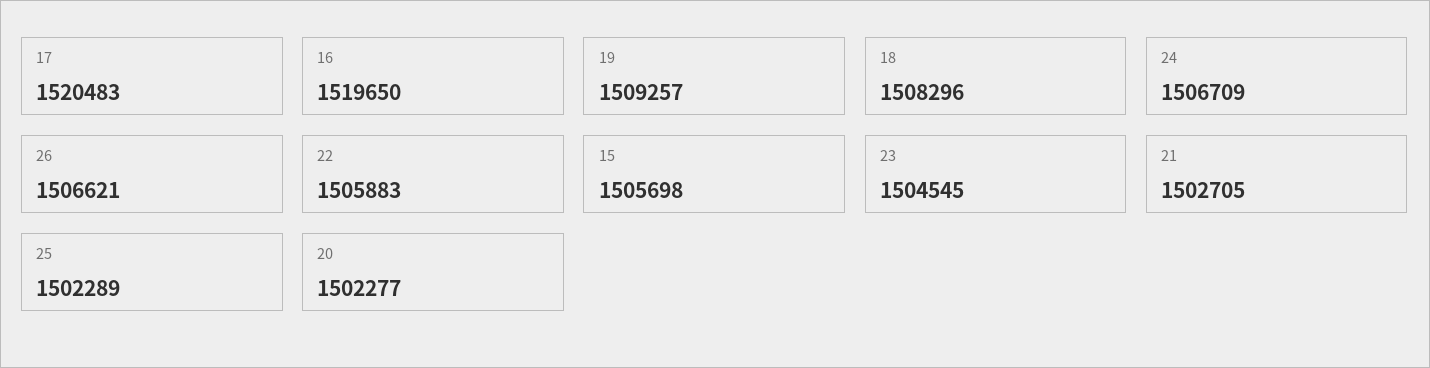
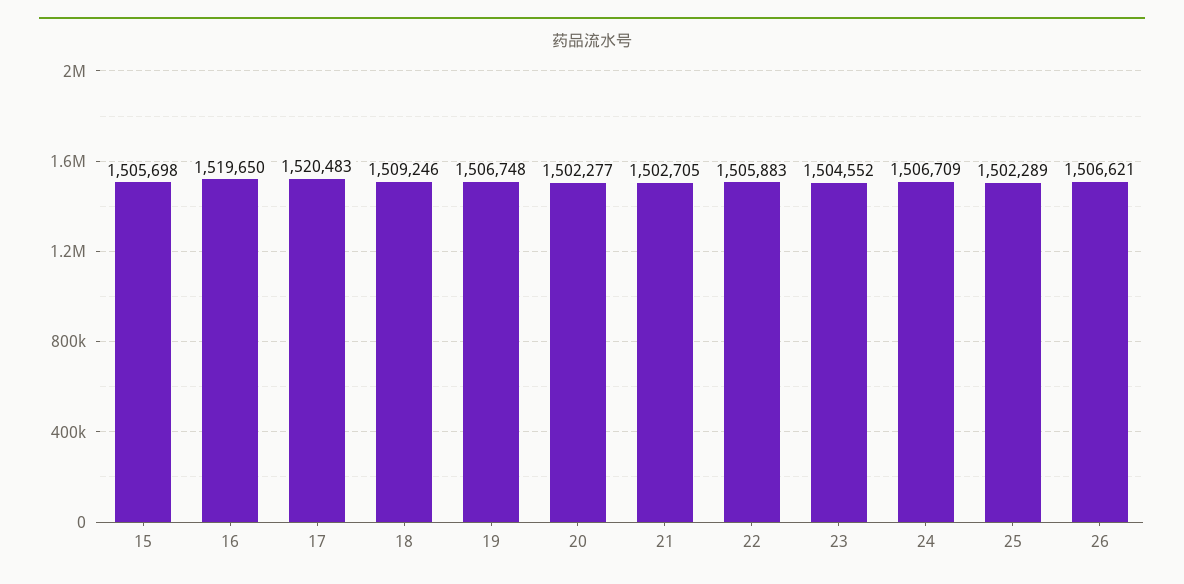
19: 1509257 -> 1506748
18: 1508296 -> 1509246
23: 1504545 -> 1504552

